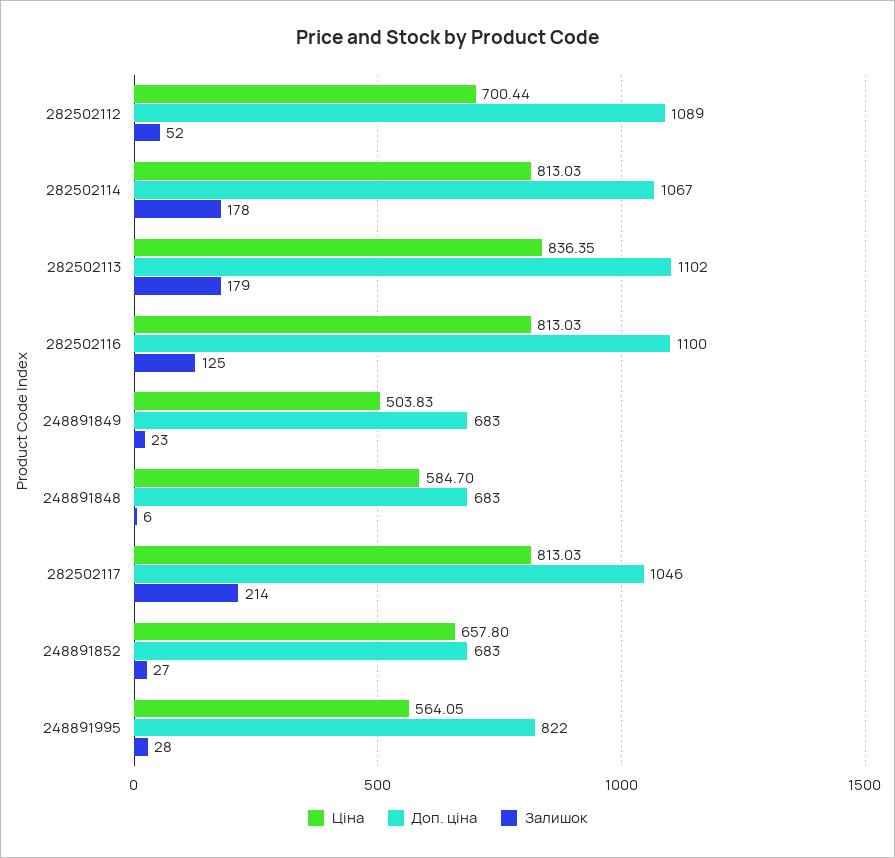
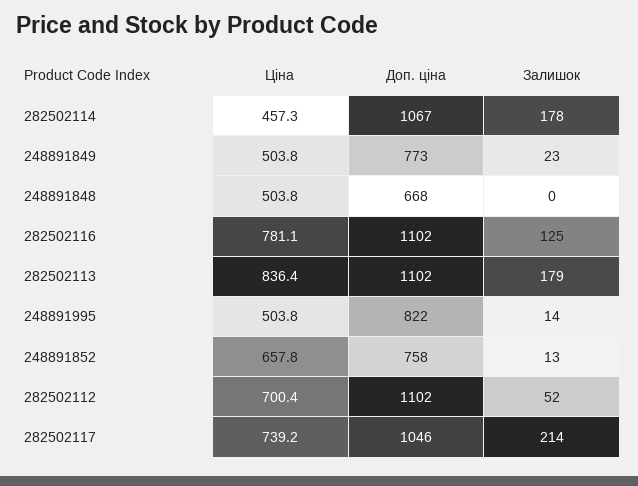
Доп. ціна, 282502112: 1089 -> 1102
Ціна, 282502114: 813.03 -> 457.3
Ціна, 282502116: 813.03 -> 781.1
Доп. ціна, 282502116: 1100 -> 1102
Доп. ціна, 248891849: 683 -> 773
Ціна, 248891848: 584.7 -> 503.8
Доп. ціна, 248891848: 683 -> 668
Залишок, 248891848: 6 -> 0
Ціна, 282502117: 813.03 -> 739.2
Доп. ціна, 248891852: 683 -> 758
Залишок, 248891852: 27 -> 13
Ціна, 248891995: 564.05 -> 503.8
Залишок, 248891995: 28 -> 14

